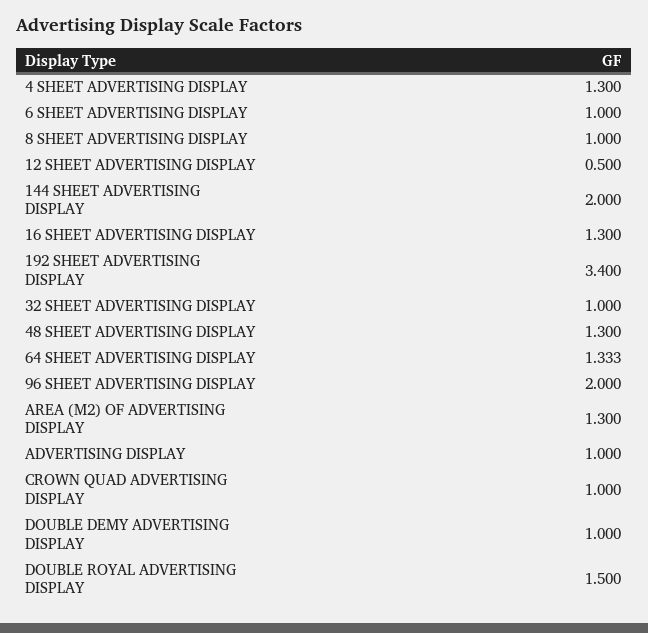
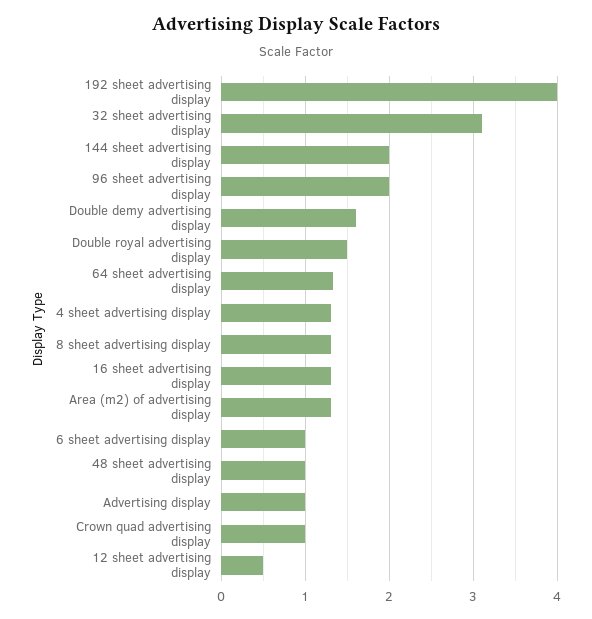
8 SHEET ADVERTISING DISPLAY: 1 -> 1.3
192 SHEET ADVERTISING DISPLAY: 3.4 -> 4
32 SHEET ADVERTISING DISPLAY: 1 -> 3.1
48 SHEET ADVERTISING DISPLAY: 1.3 -> 1
DOUBLE DEMY ADVERTISING DISPLAY: 1 -> 1.6

